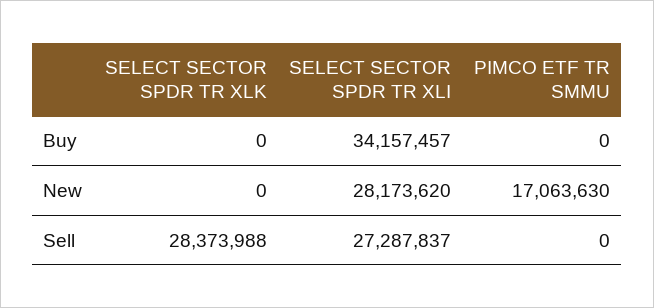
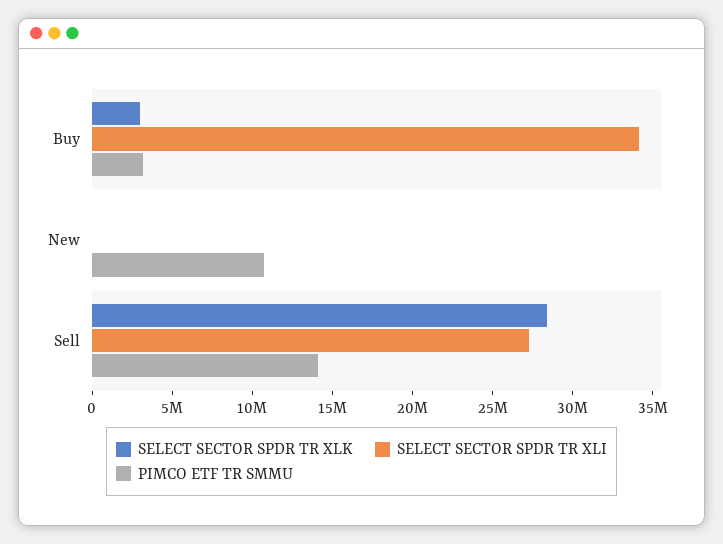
SELECT SECTOR SPDR TR XLK, Buy: 0 -> 3000000
PIMCO ETF TR SMMU, Buy: 0 -> 3000000
SELECT SECTOR SPDR TR XLI, New: 28173620 -> 0
PIMCO ETF TR SMMU, New: 17063630 -> 11000000
PIMCO ETF TR SMMU, Sell: 0 -> 14000000

